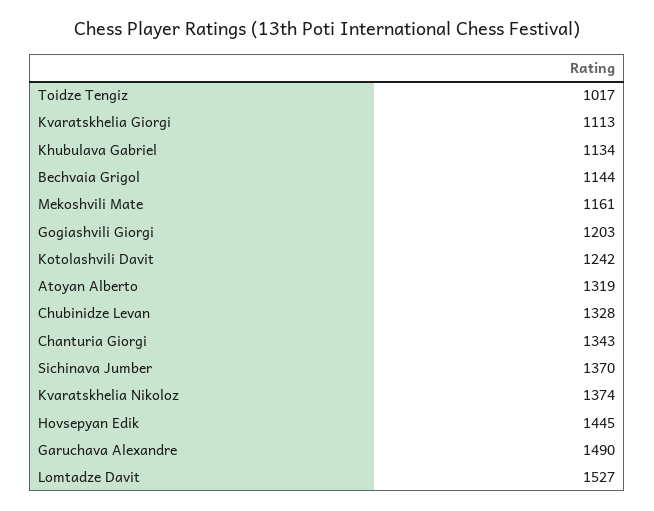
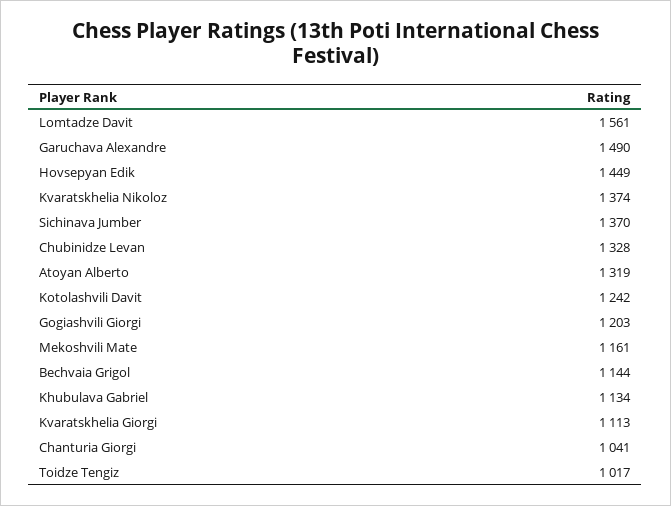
Chanturia Giorgi: 1343 -> 1041
Hovsepyan Edik: 1445 -> 1449
Lomtadze Davit: 1527 -> 1561

